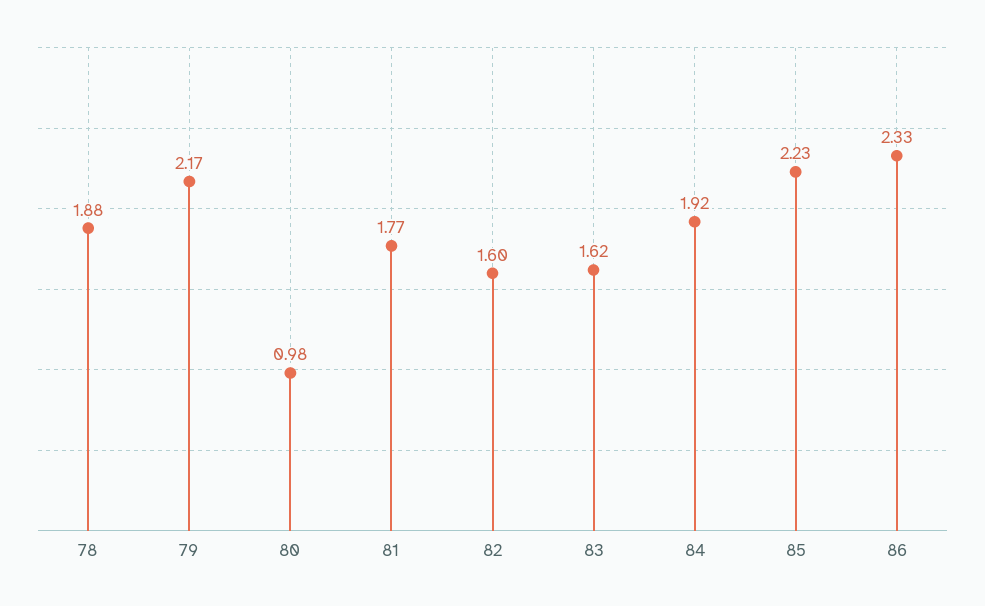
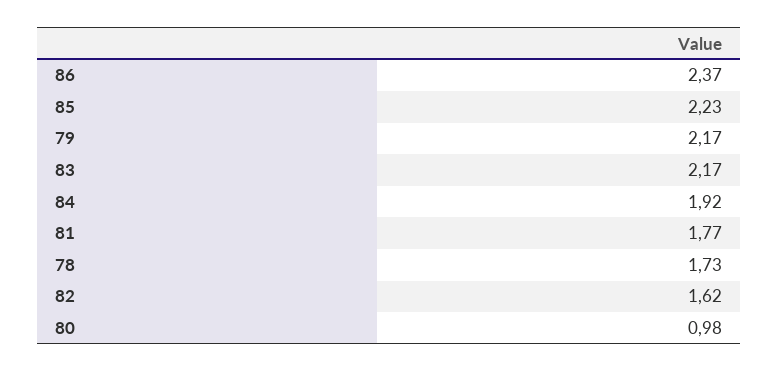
78: 1.88 -> 1.73
82: 1.6 -> 1.62
83: 1.62 -> 2.17
86: 2.33 -> 2.37

